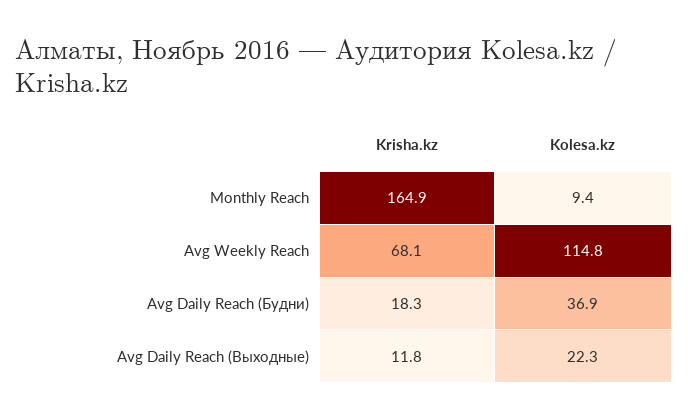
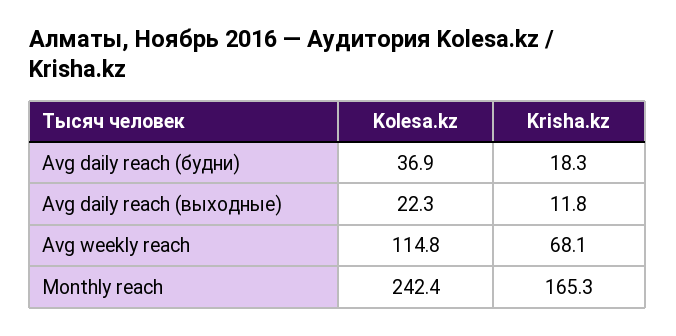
Krisha.kz, Monthly Reach: 164.9 -> 165.3
Kolesa.kz, Monthly Reach: 9.4 -> 242.4

